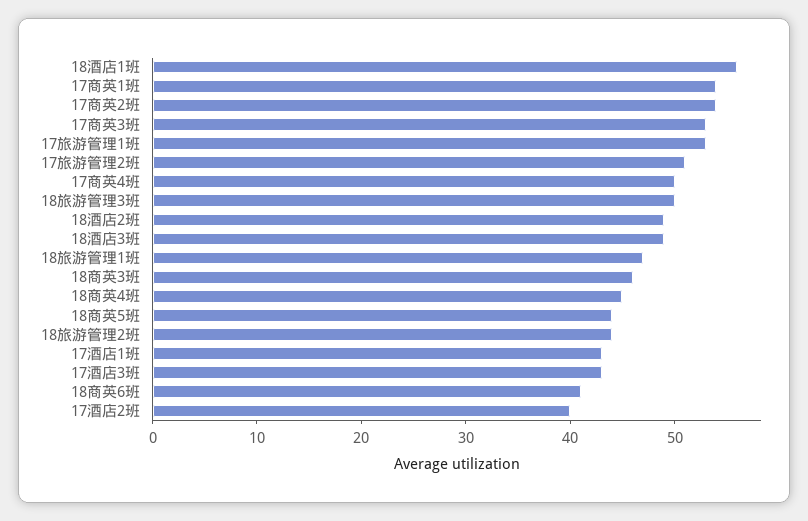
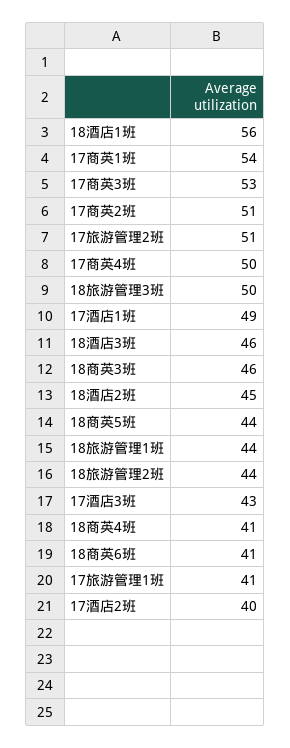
17商英2班: 54 -> 51
17旅游管理1班: 53 -> 41
18酒店2班: 49 -> 45
18酒店3班: 49 -> 46
18旅游管理1班: 47 -> 44
18商英4班: 45 -> 41
17酒店1班: 43 -> 49

